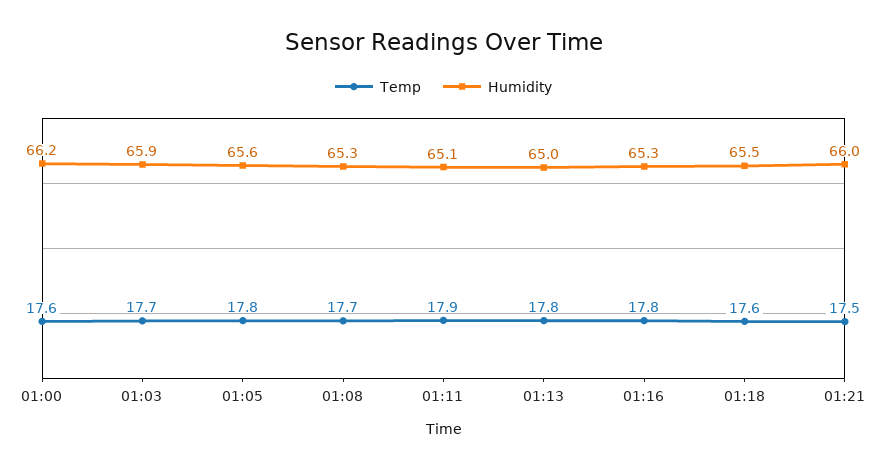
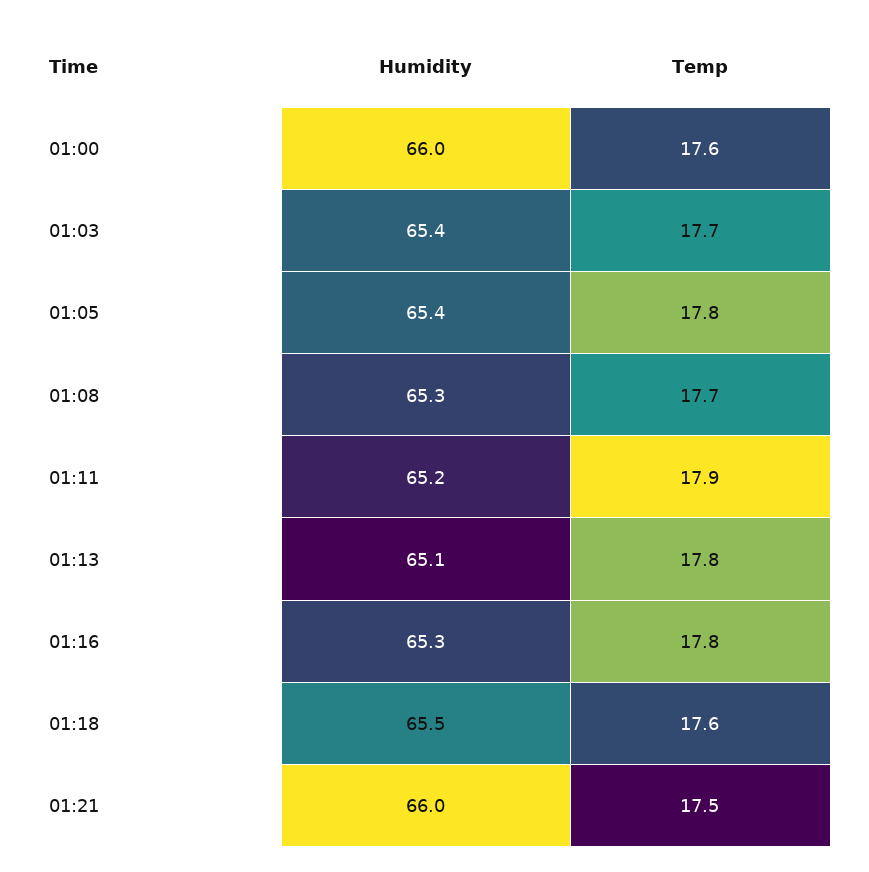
Humidity, 01:00: 66.2 -> 66
Humidity, 01:03: 65.9 -> 65.4
Humidity, 01:05: 65.6 -> 65.4
Humidity, 01:11: 65.1 -> 65.2
Humidity, 01:13: 65 -> 65.1

